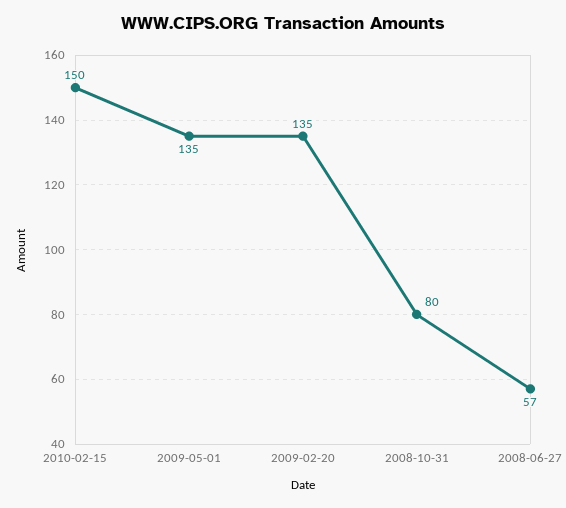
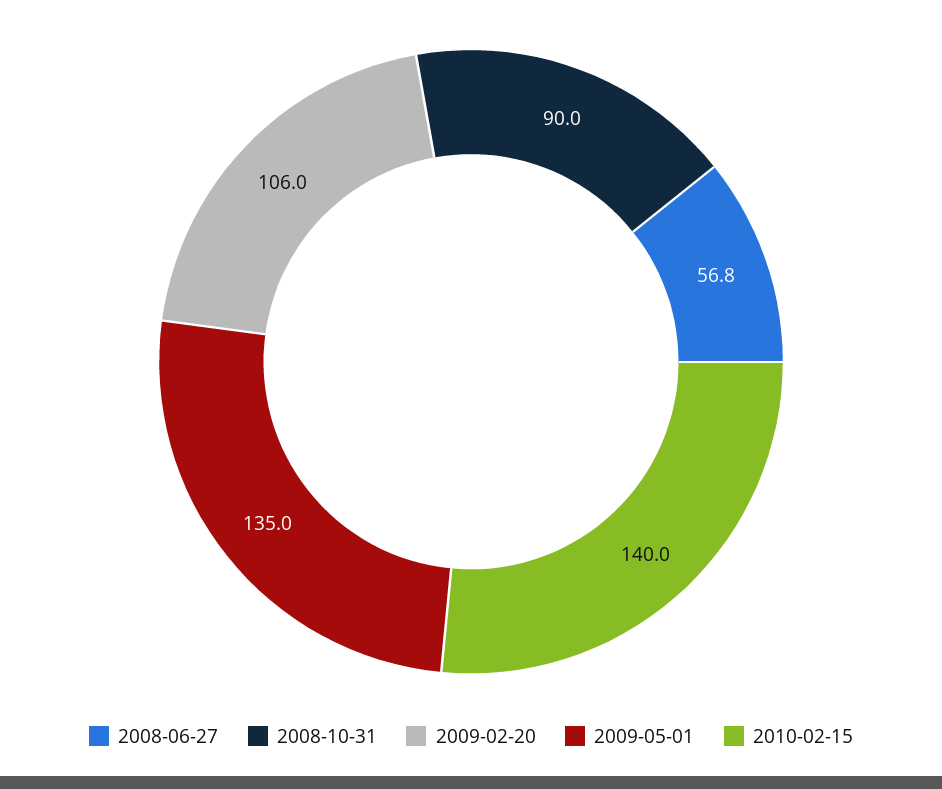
2010-02-15: 150 -> 140
2009-02-20: 135 -> 106
2008-10-31: 80 -> 90

